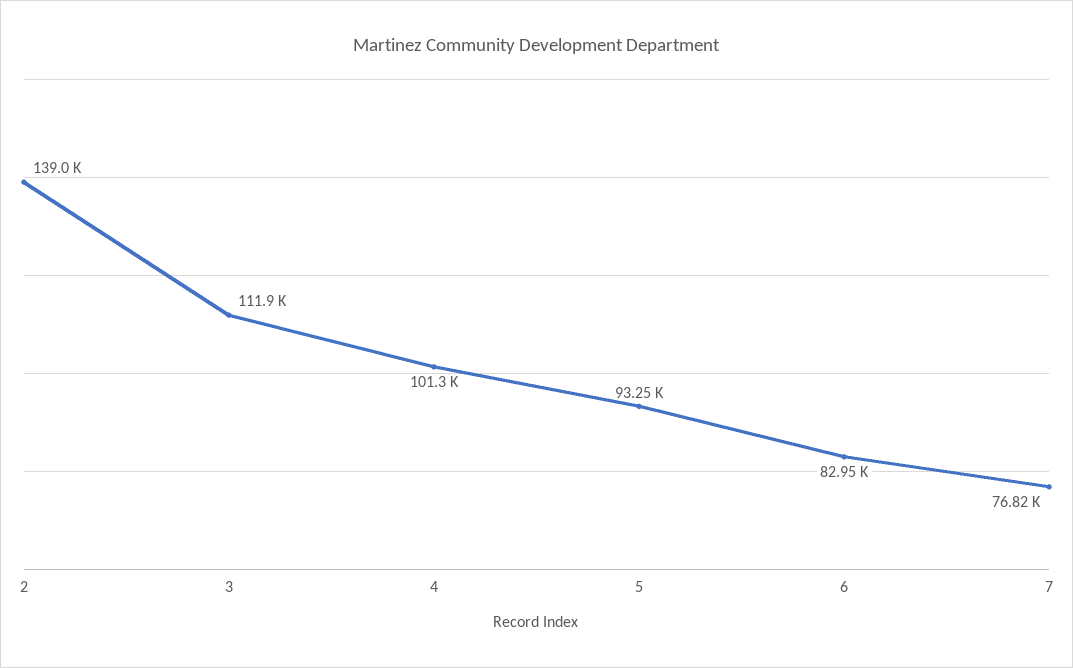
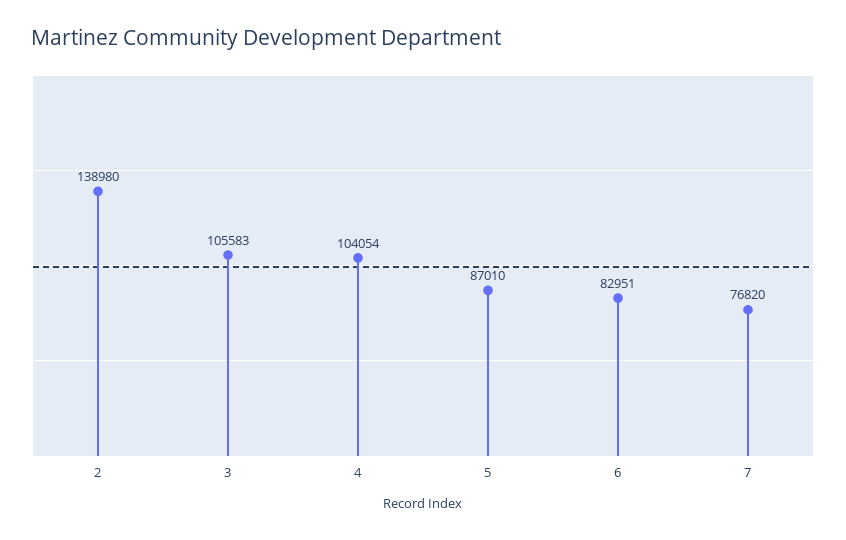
3: 111900 -> 105583
4: 101300 -> 104054
5: 93250 -> 87010

